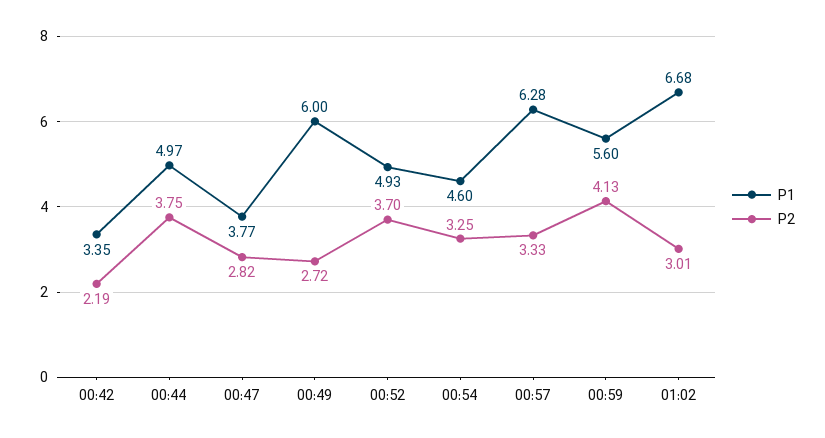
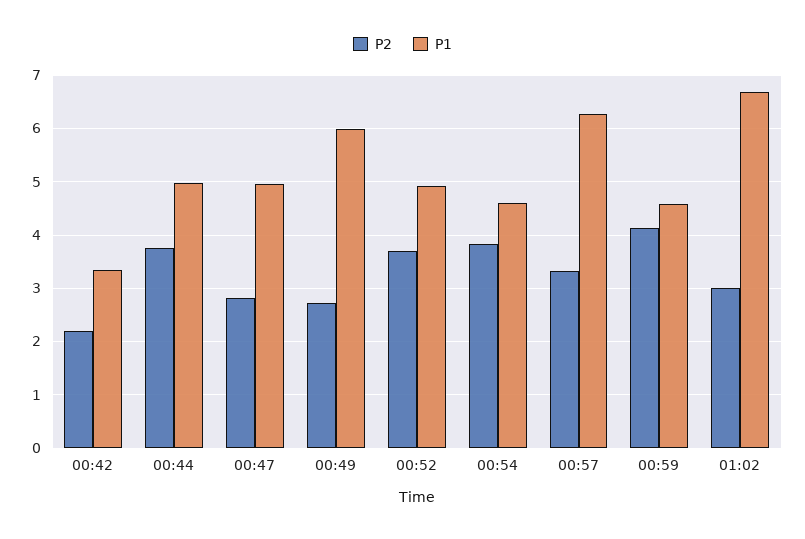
P1, 00:47: 3.77 -> 5
P2, 00:54: 3.25 -> 3.8
P1, 00:59: 5.6 -> 4.6

